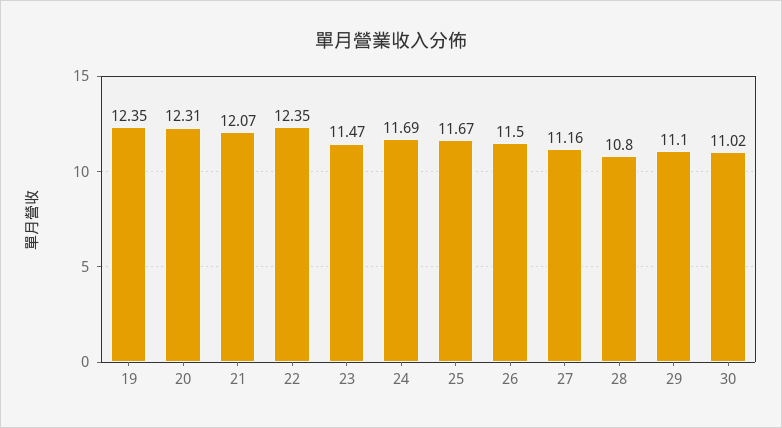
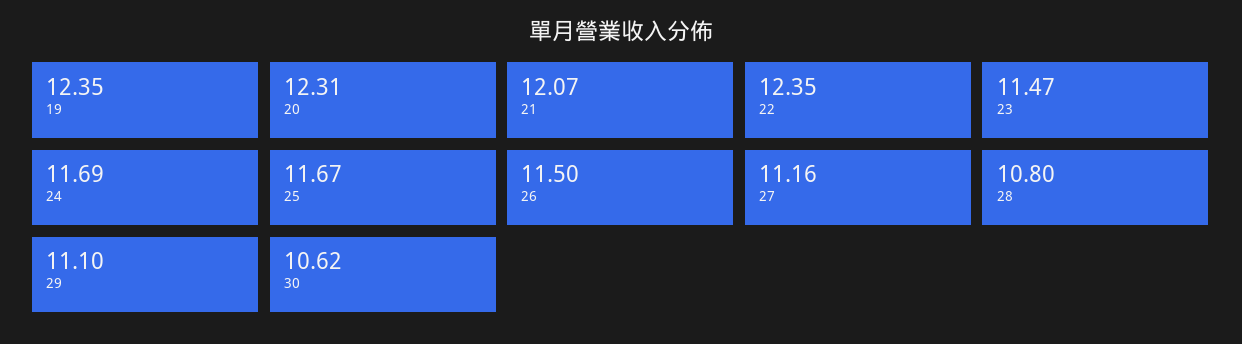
30: 11.02 -> 10.62

